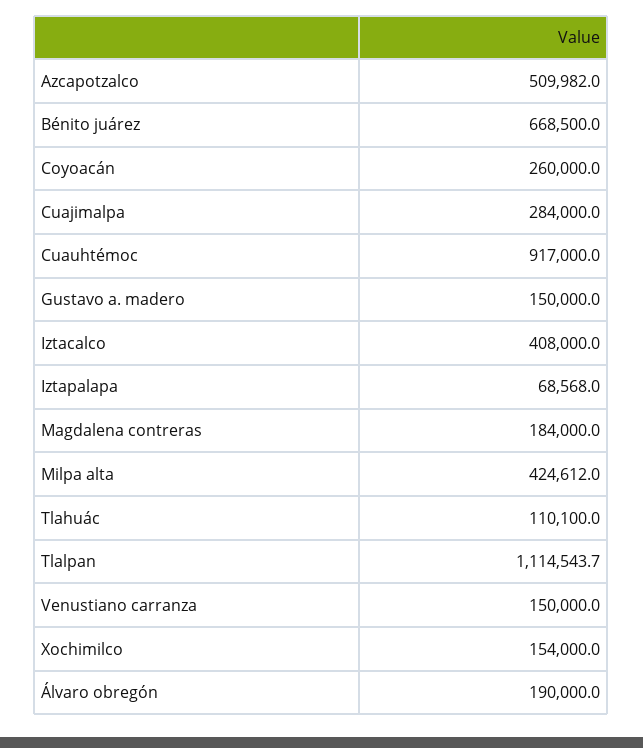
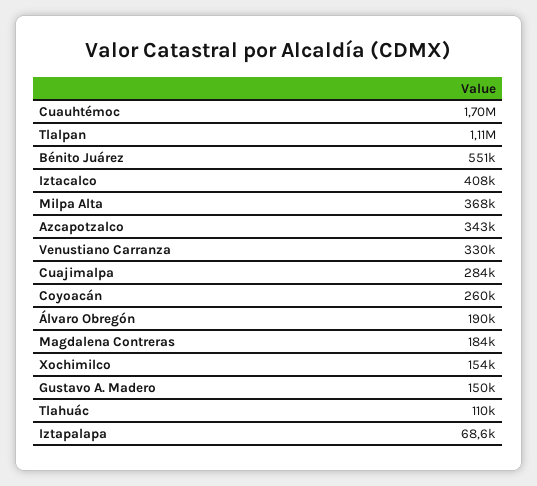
Azcapotzalco: 509982 -> 343000
Bénito juárez: 668500 -> 551000
Cuauhtémoc: 917000 -> 1700000
Milpa alta: 424612 -> 368000
Venustiano carranza: 150000 -> 330000

